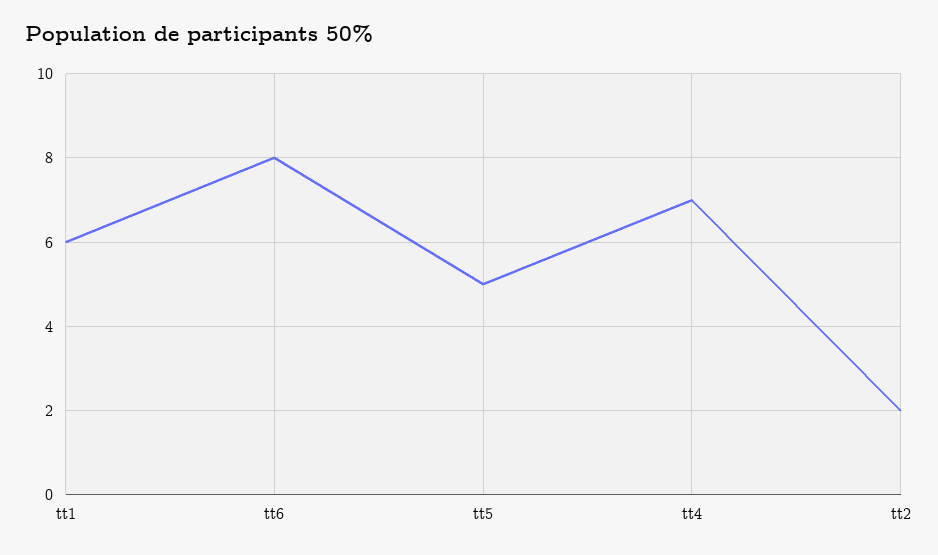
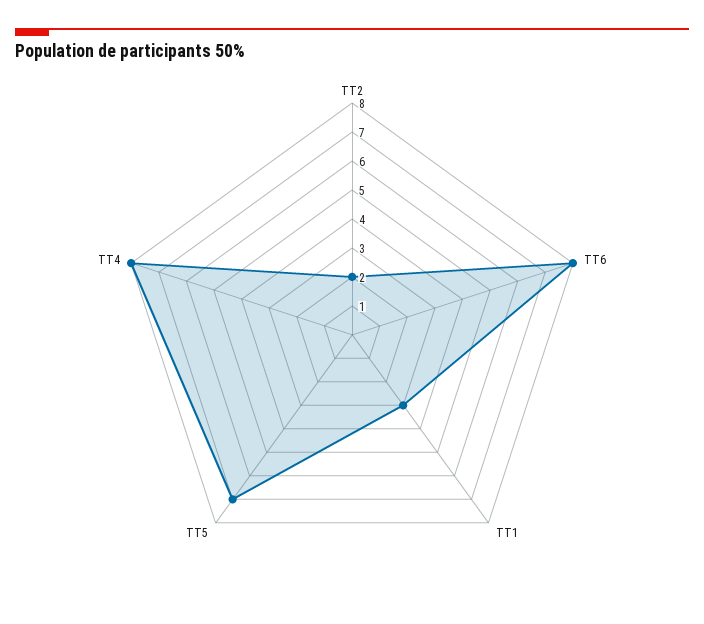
tt1: 6 -> 3
tt5: 5 -> 7
tt4: 7 -> 8

